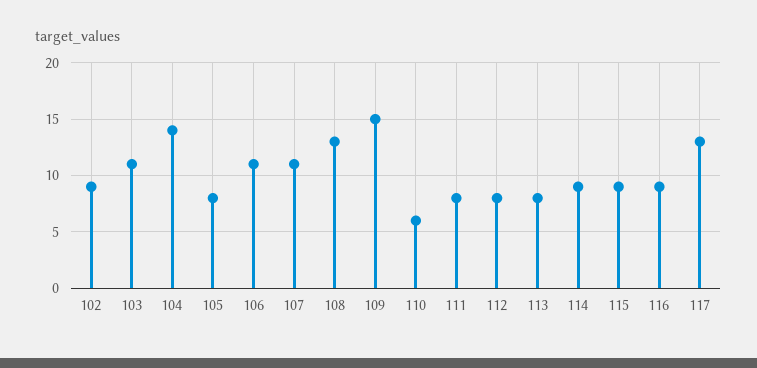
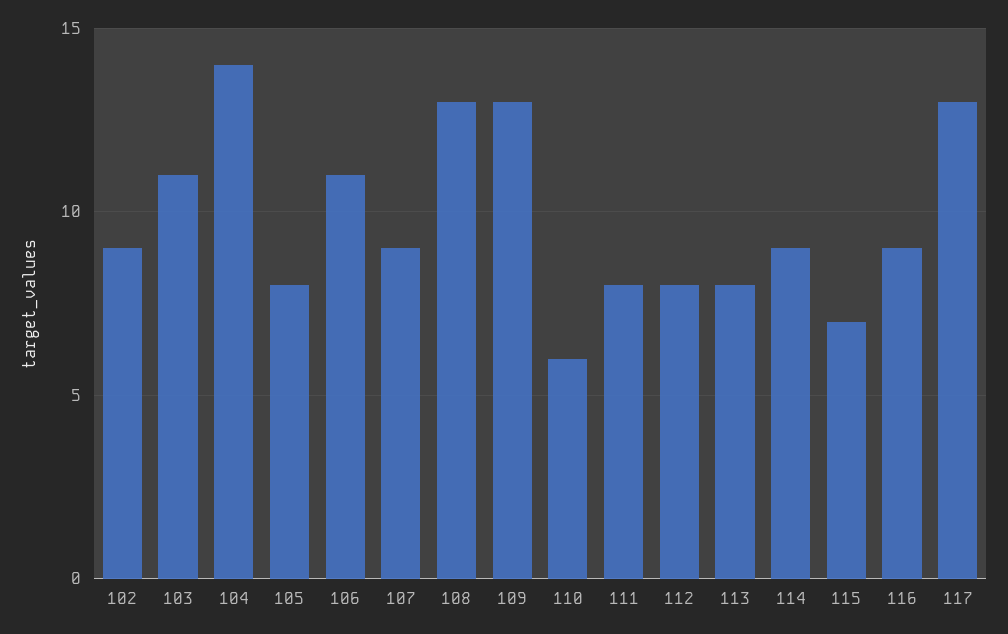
107: 11 -> 9
109: 15 -> 13
115: 9 -> 7

